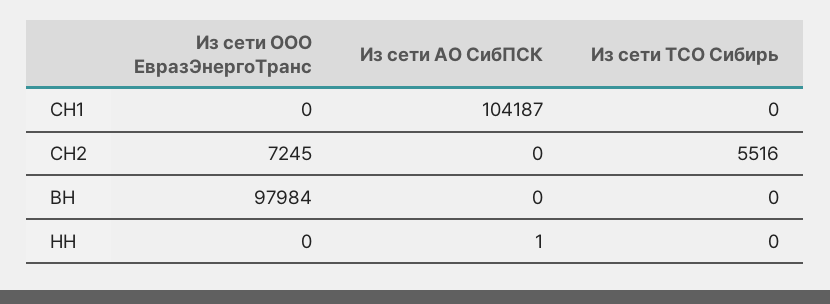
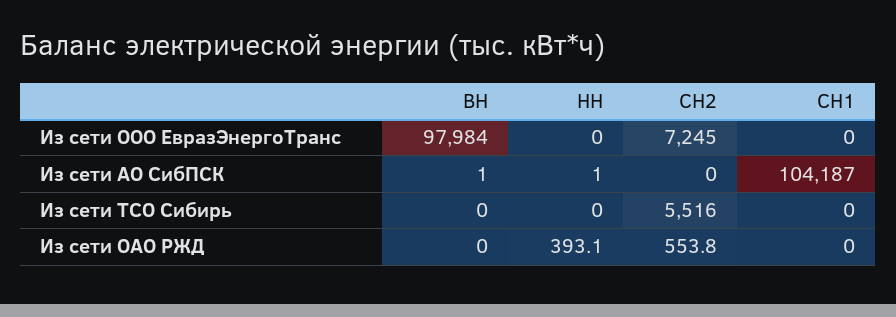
Из сети АО СибПСК, ВН: 0 -> 1
Из сети ОАО РЖД, ВН: none -> 0
Из сети ОАО РЖД, НН: none -> 393.1
Из сети ОАО РЖД, СН2: none -> 553.8
Из сети ОАО РЖД, СН1: none -> 0

